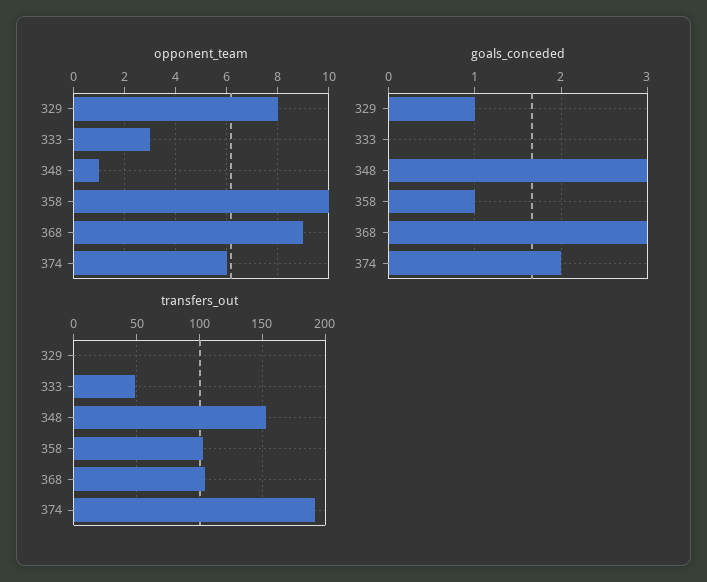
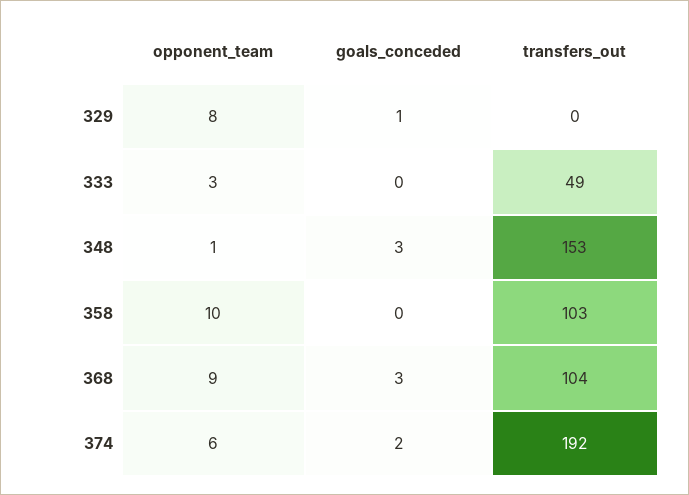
goals_conceded, 358: 1 -> 0

